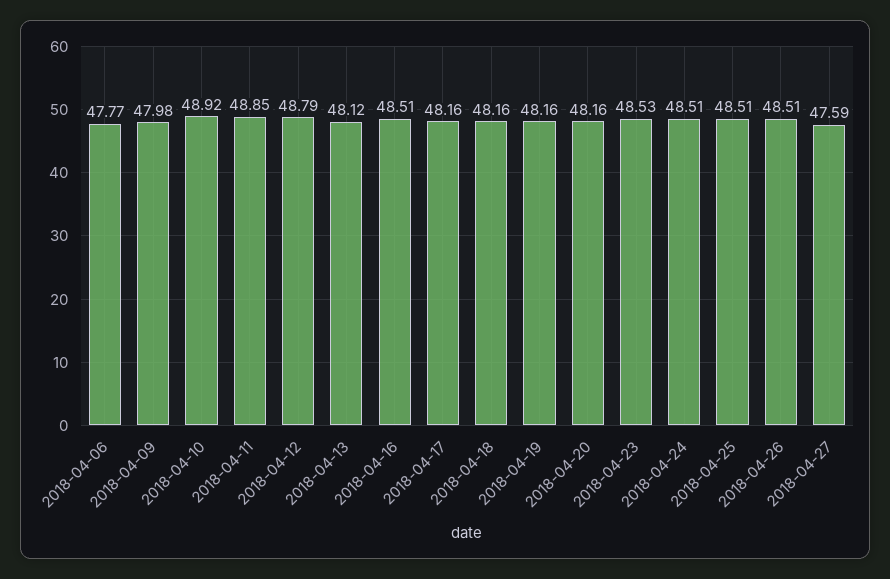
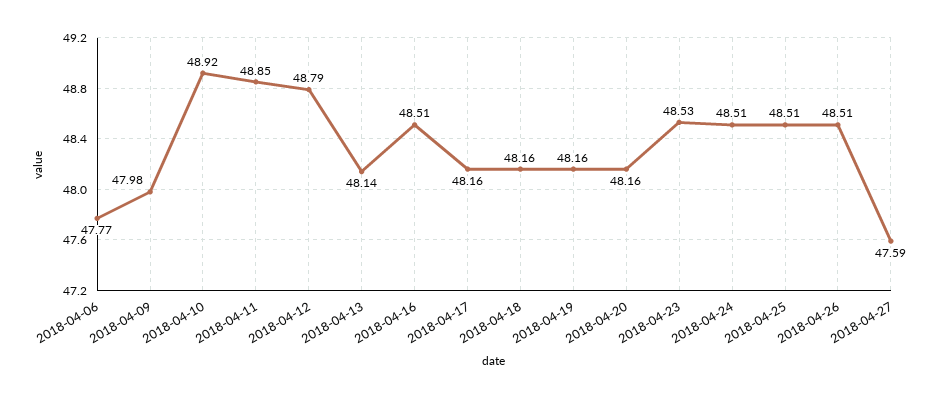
2018-04-13: 48.12 -> 48.14

